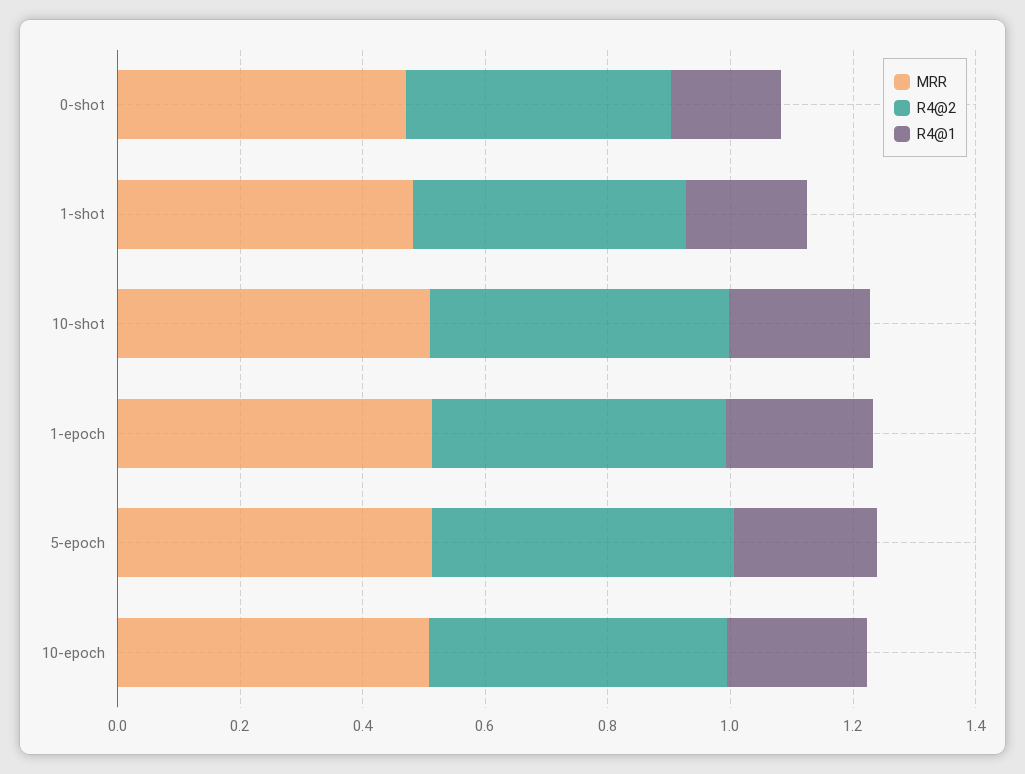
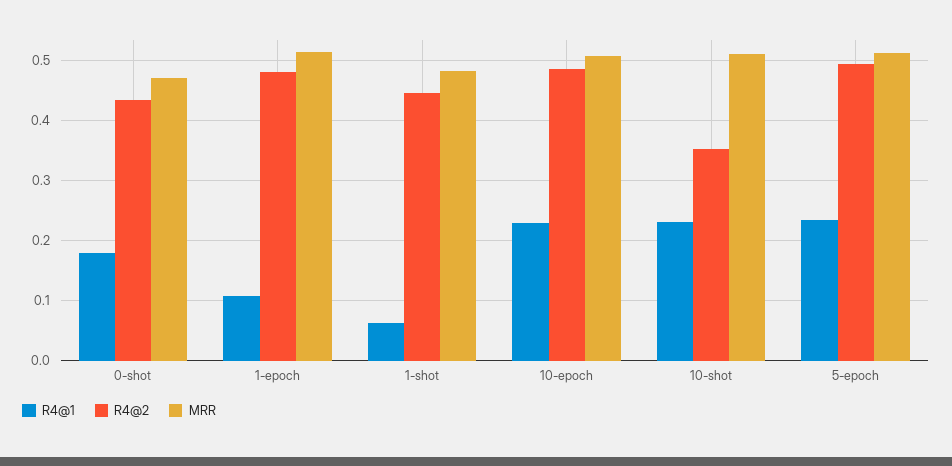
R4@1, 1-shot: 0.2 -> 0.06
R4@2, 10-shot: 0.5 -> 0.35
R4@1, 1-epoch: 0.25 -> 0.11

